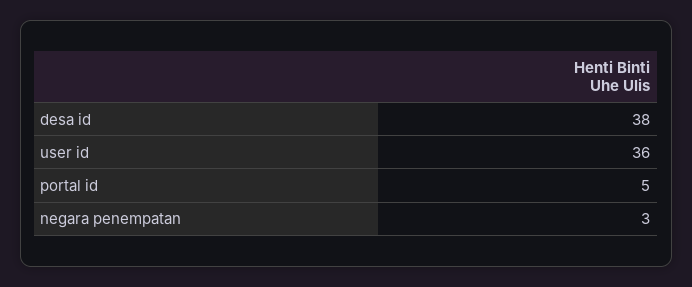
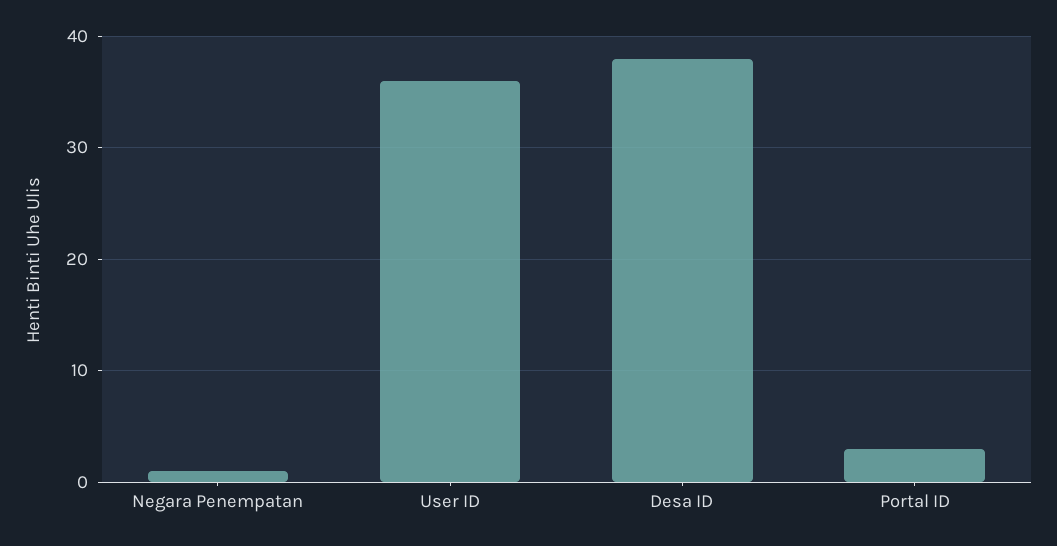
portal id: 5 -> 3
negara penempatan: 3 -> 1

